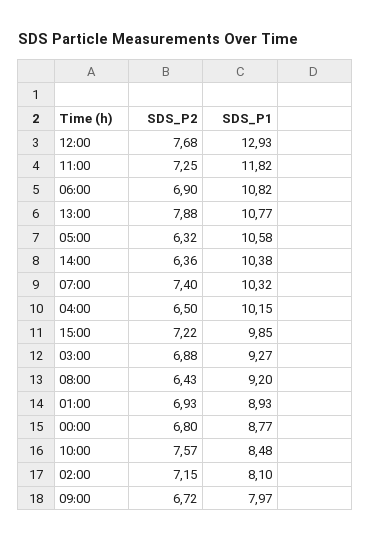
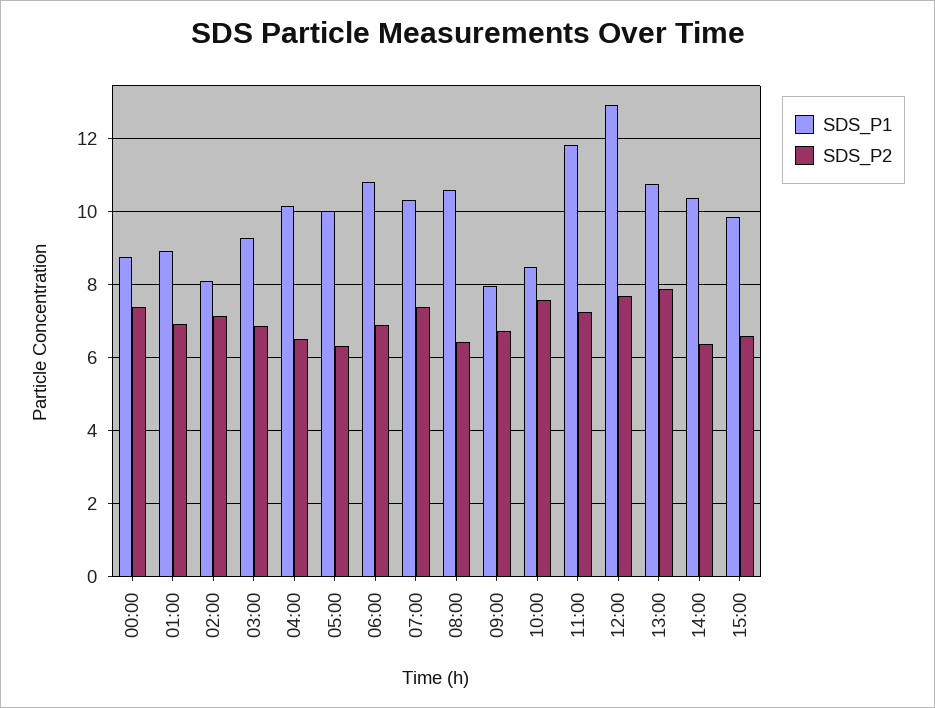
SDS_P1, 05:00: 10.58 -> 10
SDS_P2, 15:00: 7.22 -> 6.6
SDS_P1, 08:00: 9.2 -> 10.6
SDS_P2, 00:00: 6.8 -> 7.4

